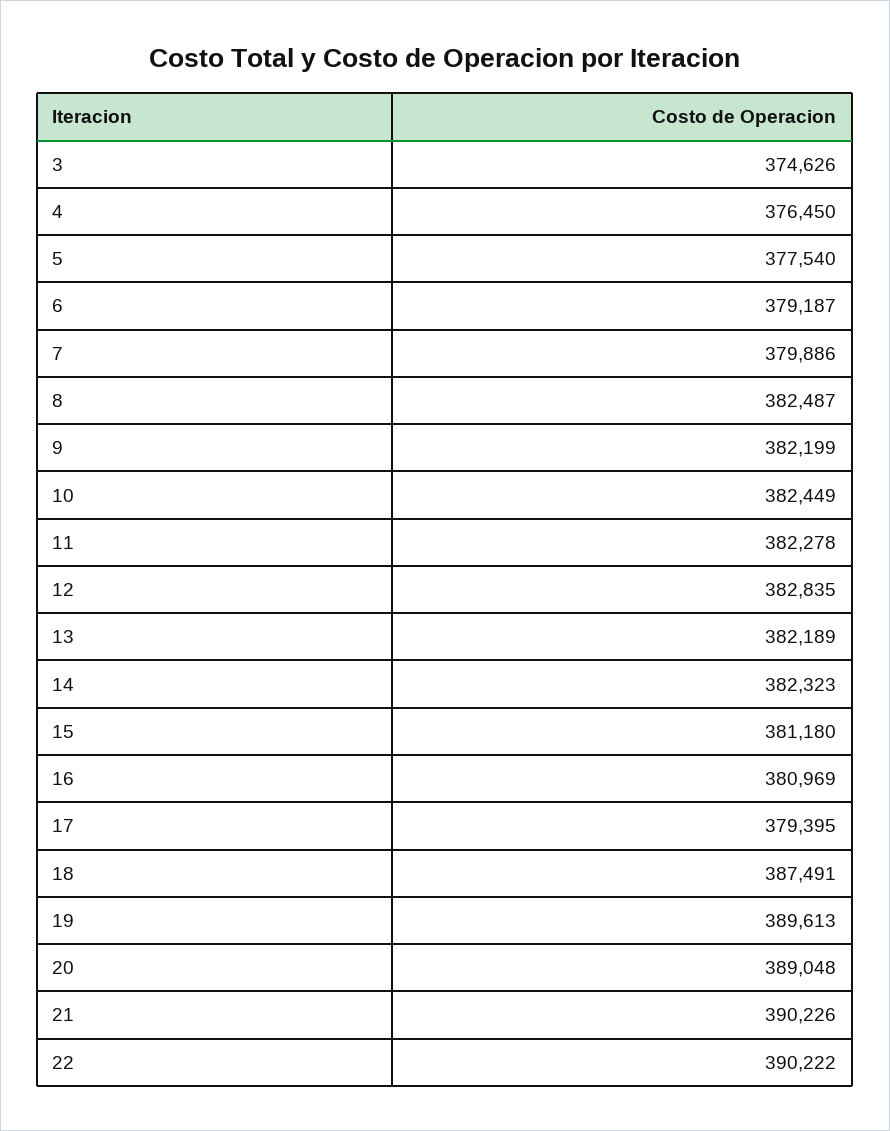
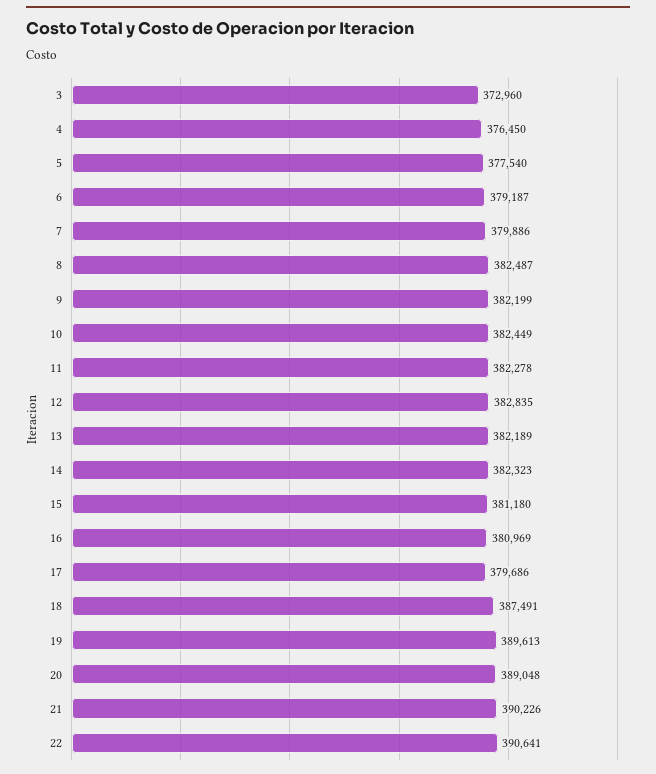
3: 374626 -> 372960
17: 379395 -> 379686
22: 390222 -> 390641

